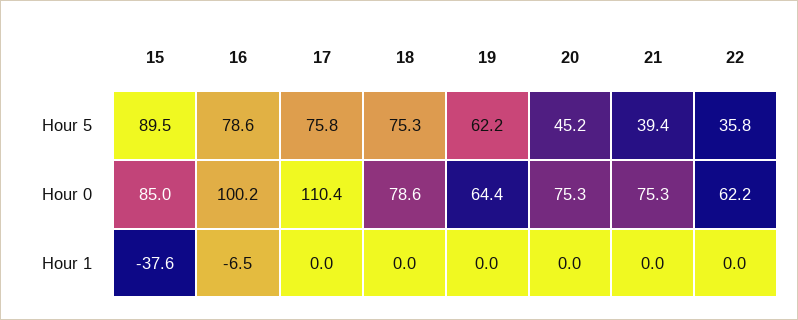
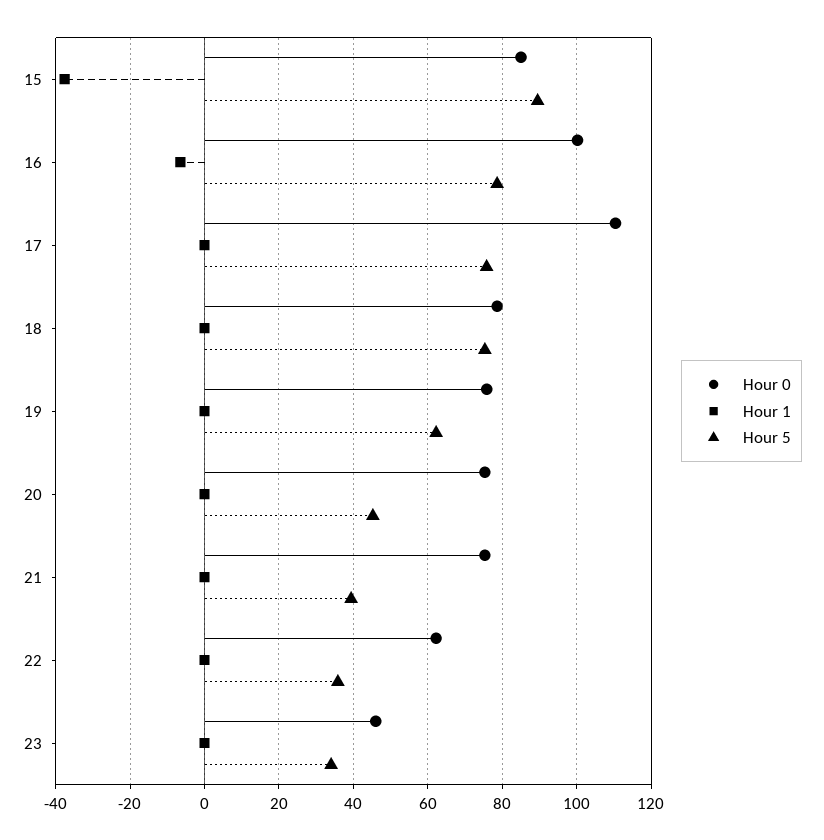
Hour 0, 19: 64.4 -> 76
Hour 0, 23: none -> 46
Hour 1, 23: none -> 0
Hour 5, 23: none -> 34

